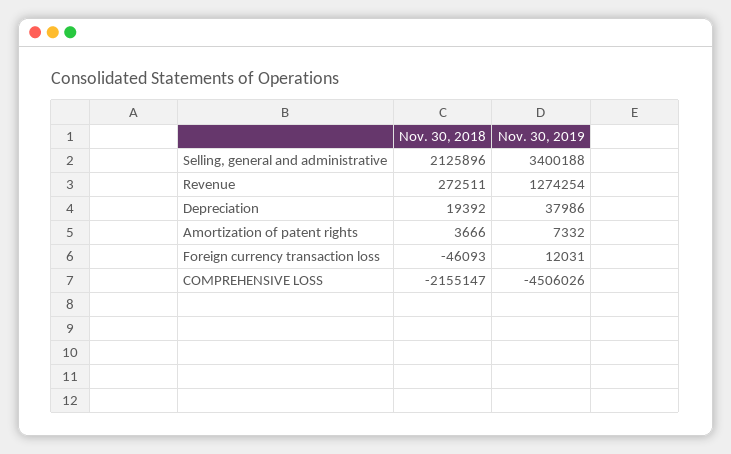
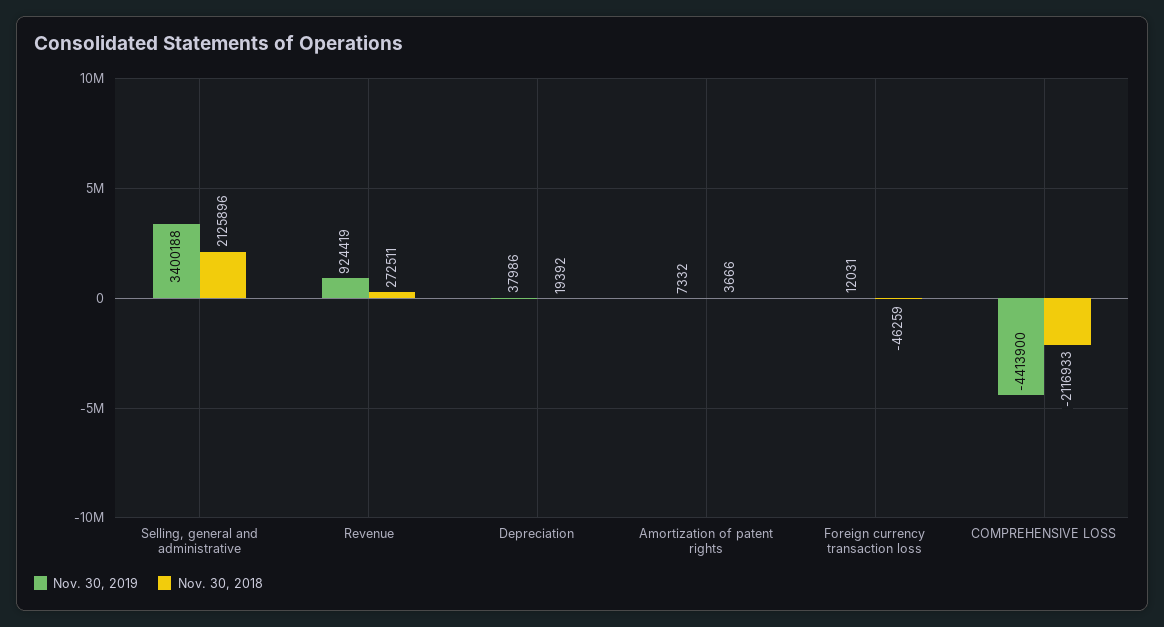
Nov. 30, 2019, Revenue: 1274254 -> 924419
Nov. 30, 2018, Foreign currency transaction loss: -46093 -> -46259
Nov. 30, 2018, COMPREHENSIVE LOSS: -2155147 -> -2116933
Nov. 30, 2019, COMPREHENSIVE LOSS: -4506026 -> -4413900

